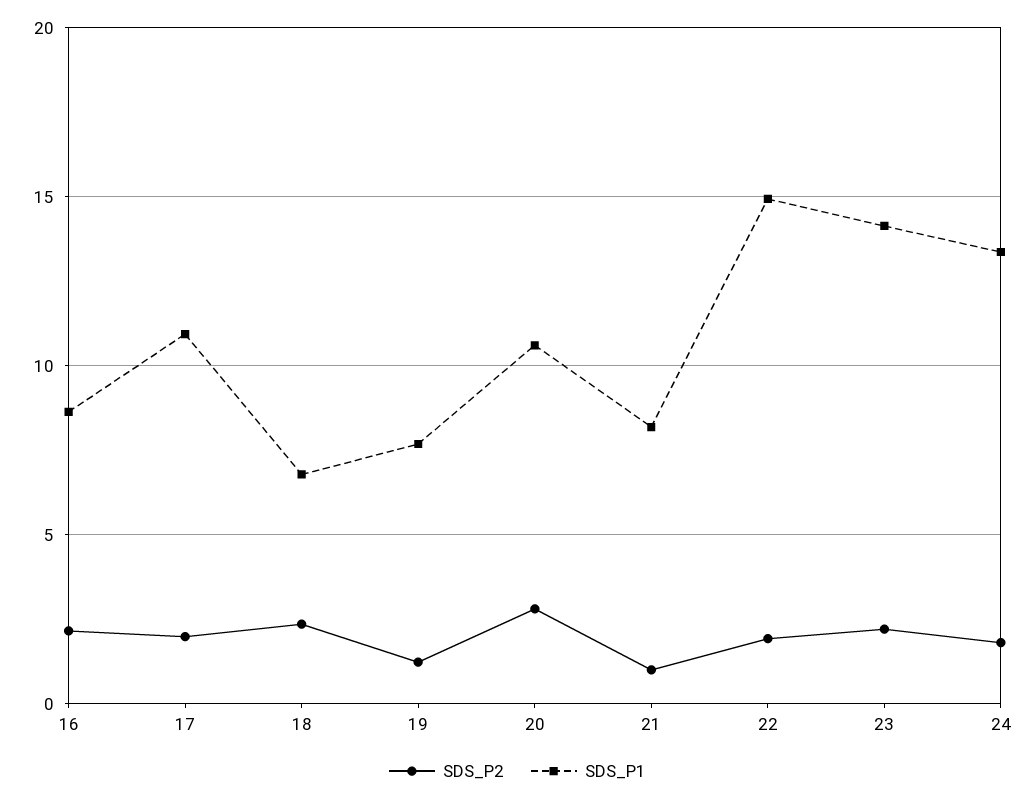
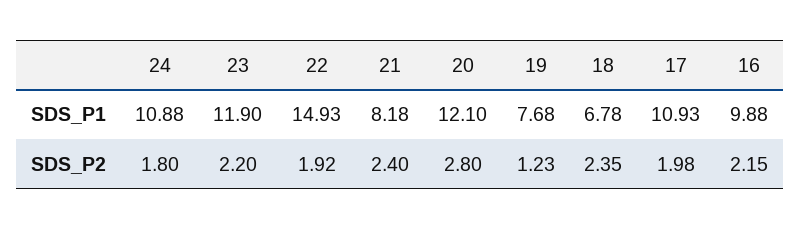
SDS_P1, 16: 8.5 -> 9.88
SDS_P1, 20: 10.5 -> 12.1
SDS_P2, 21: 1 -> 2.4
SDS_P1, 23: 14 -> 11.9
SDS_P1, 24: 13.5 -> 10.88

